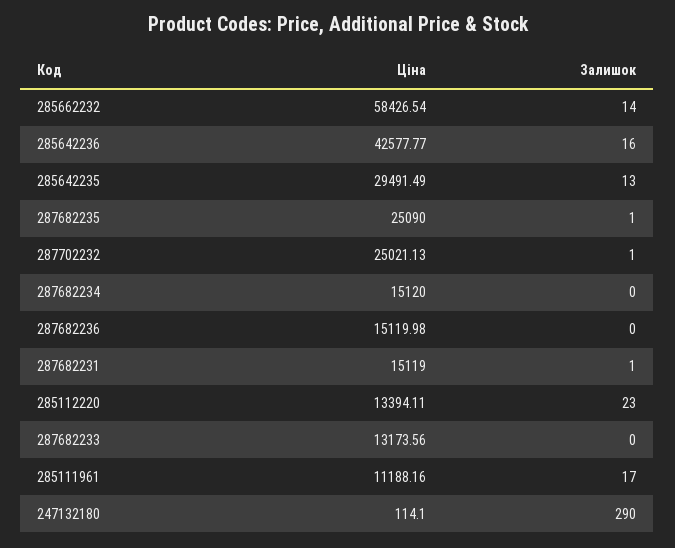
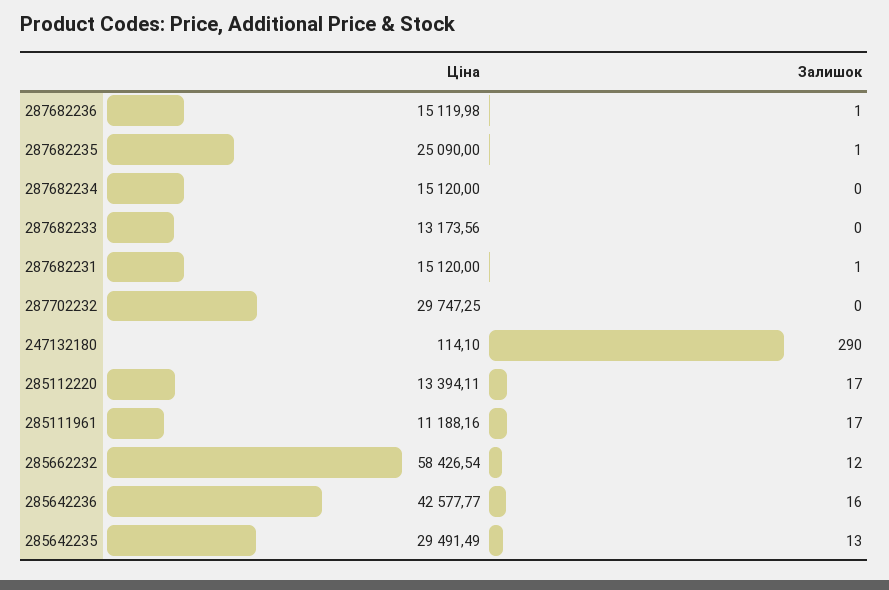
Залишок, 285662232: 14 -> 12
Ціна, 287702232: 25021.13 -> 29747.25
Залишок, 287702232: 1 -> 0
Залишок, 287682236: 0 -> 1
Ціна, 287682231: 15119 -> 15120
Залишок, 285112220: 23 -> 17

